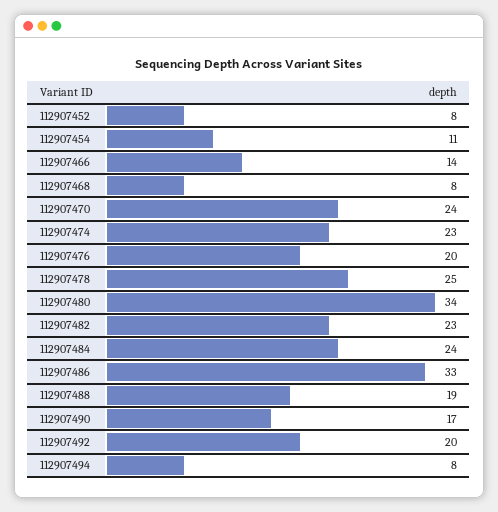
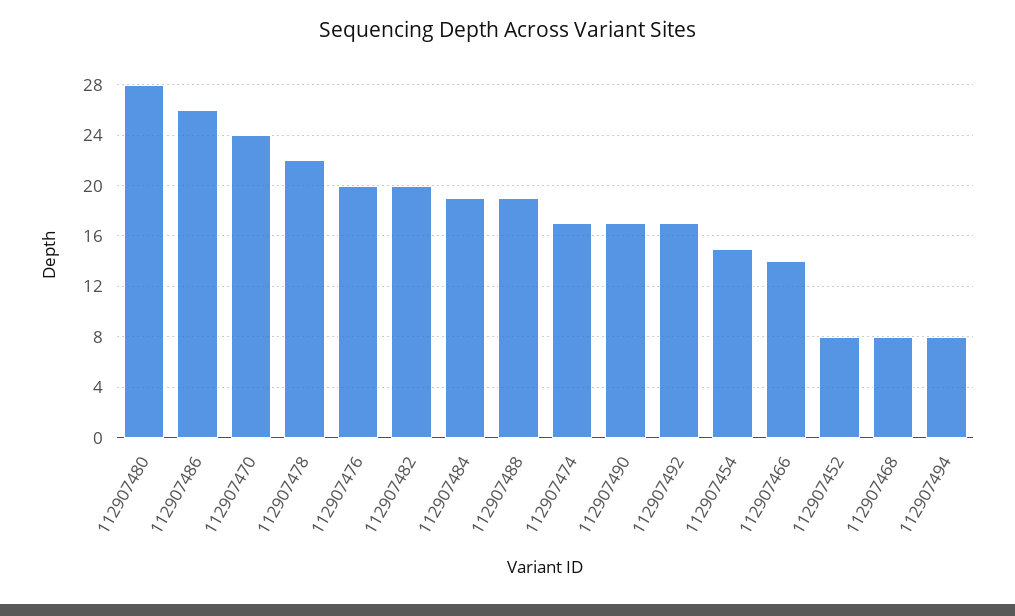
112907454: 11 -> 15
112907474: 23 -> 17
112907478: 25 -> 22
112907480: 34 -> 28
112907482: 23 -> 20
112907484: 24 -> 19
112907486: 33 -> 26
112907492: 20 -> 17

